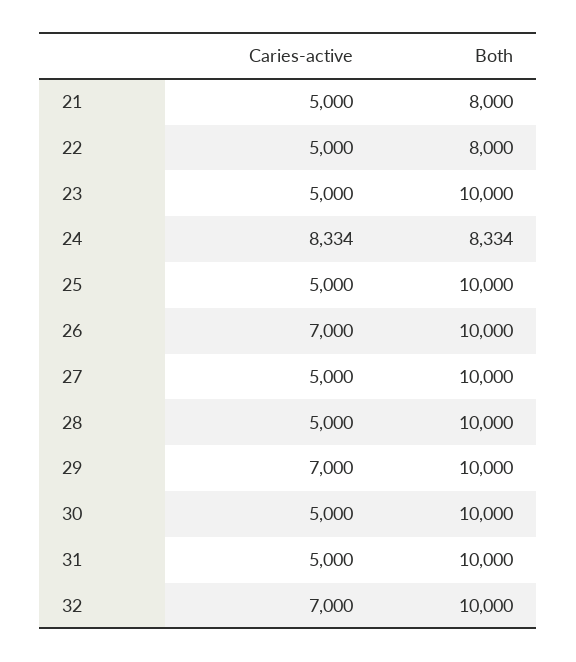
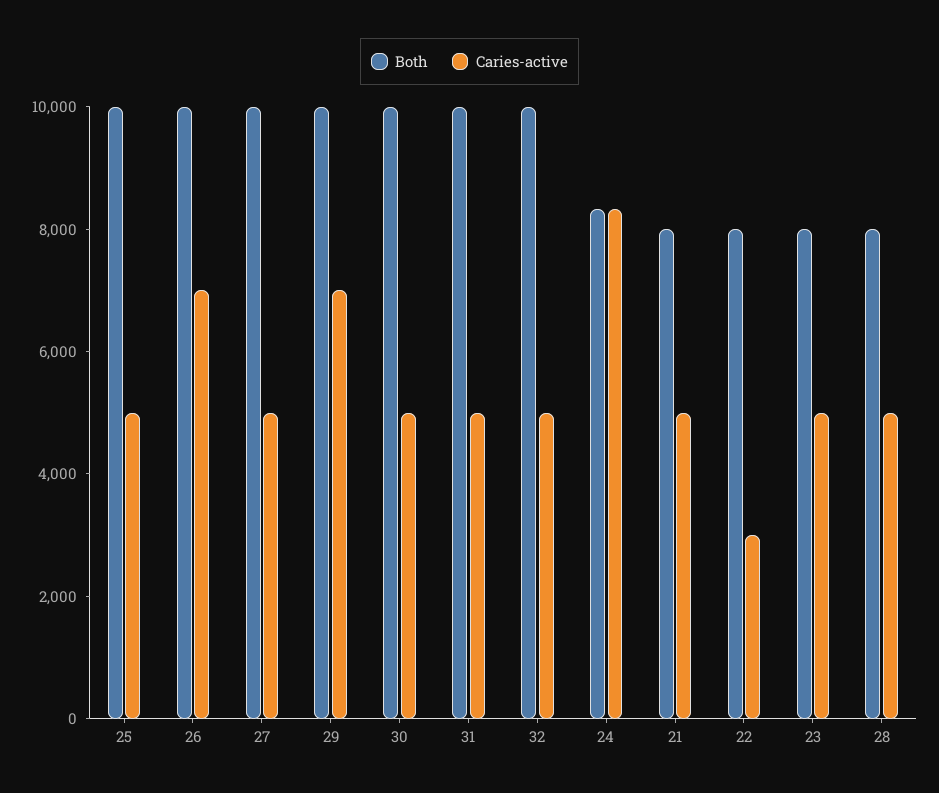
Caries-active, 22: 5000 -> 3000
Both, 23: 10000 -> 8000
Both, 28: 10000 -> 8000
Caries-active, 32: 7000 -> 5000

